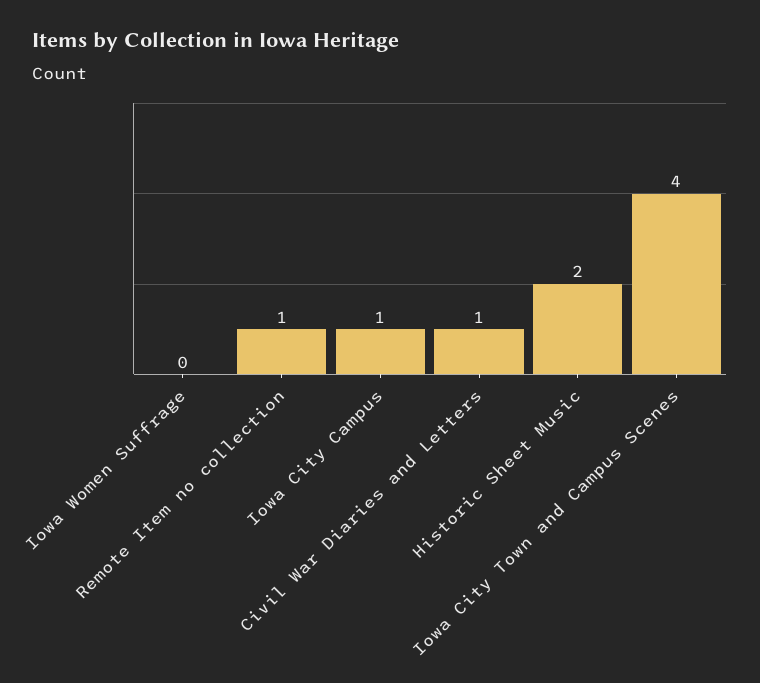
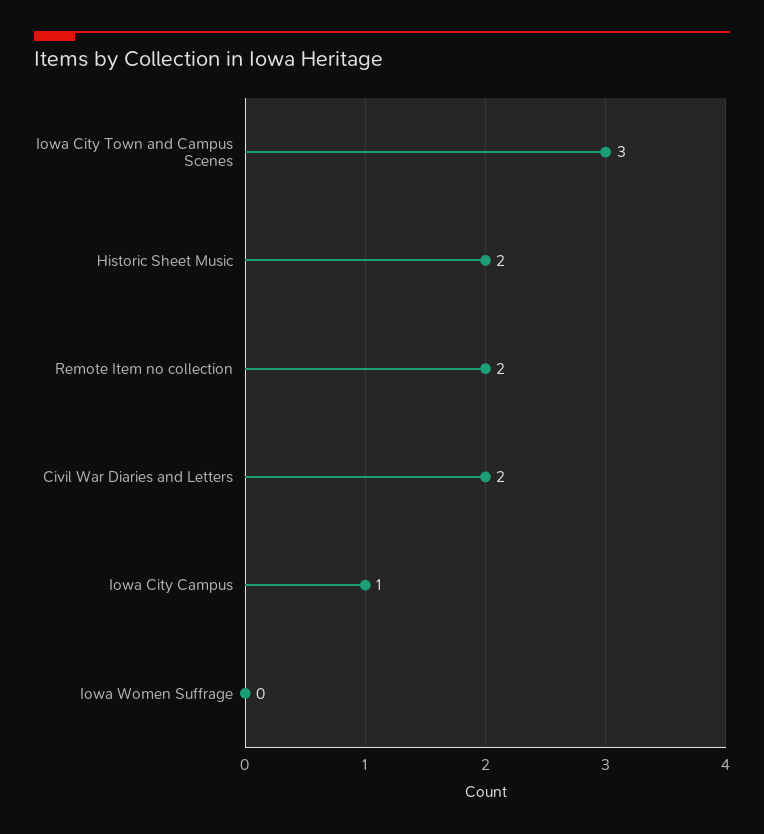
Remote Item no collection: 1 -> 2
Civil War Diaries and Letters: 1 -> 2
Iowa City Town and Campus Scenes: 4 -> 3

